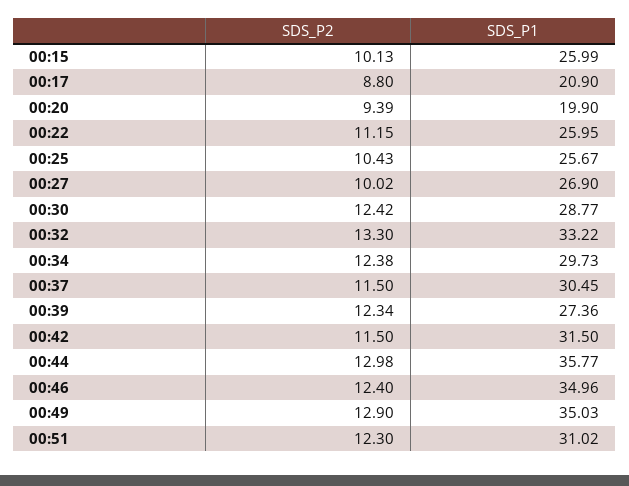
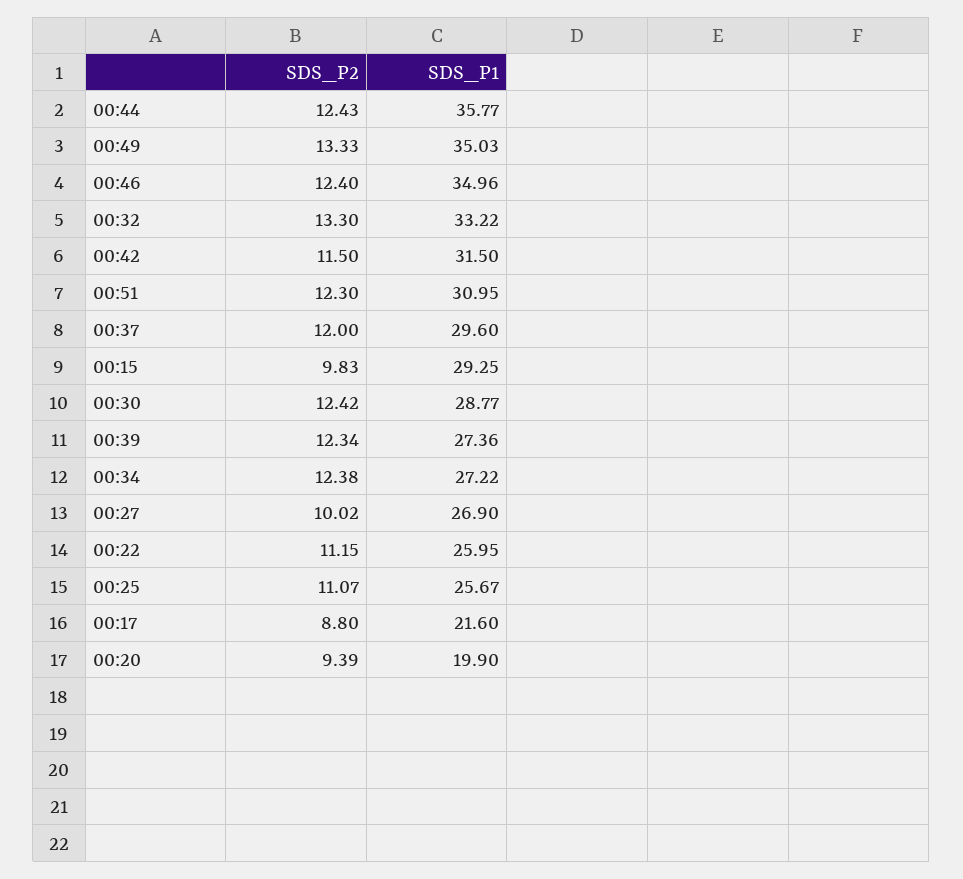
SDS_P2, 00:15: 10.13 -> 9.83
SDS_P1, 00:15: 25.99 -> 29.25
SDS_P1, 00:17: 20.9 -> 21.6
SDS_P2, 00:25: 10.43 -> 11.07
SDS_P1, 00:34: 29.73 -> 27.22
SDS_P2, 00:37: 11.5 -> 12
SDS_P1, 00:37: 30.45 -> 29.6
SDS_P2, 00:44: 12.98 -> 12.43
SDS_P2, 00:49: 12.9 -> 13.33
SDS_P1, 00:51: 31.02 -> 30.95

